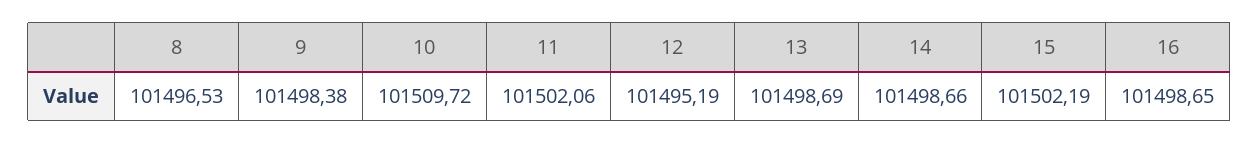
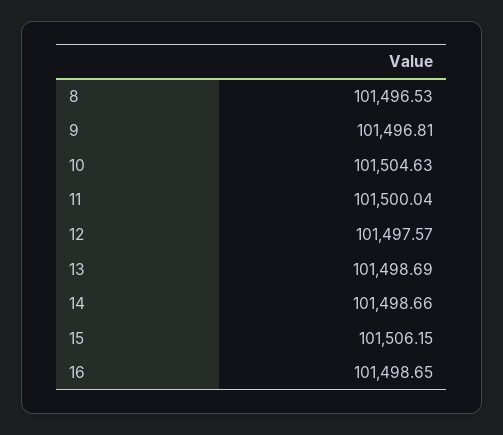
9: 101498.38 -> 101496.81
10: 101509.72 -> 101504.63
11: 101502.06 -> 101500.04
12: 101495.19 -> 101497.57
15: 101502.19 -> 101506.15

